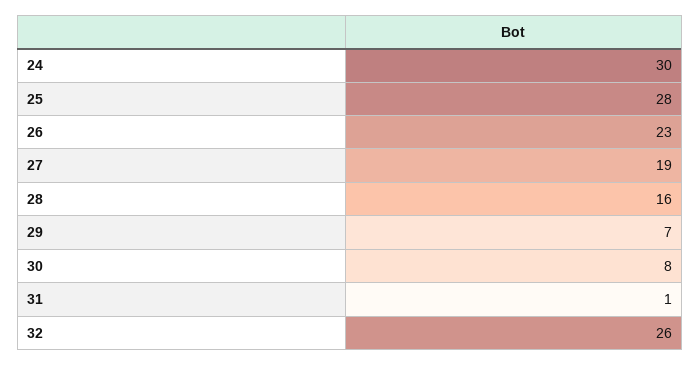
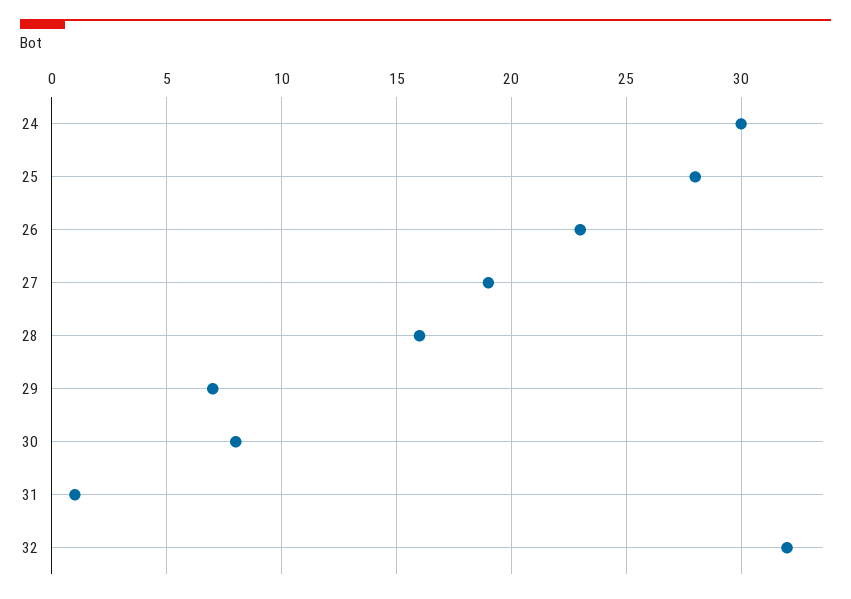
32: 26 -> 32

